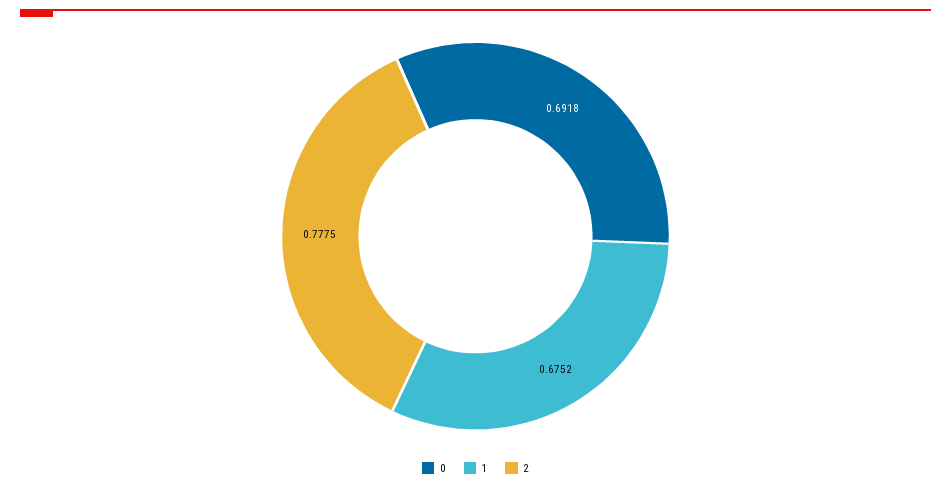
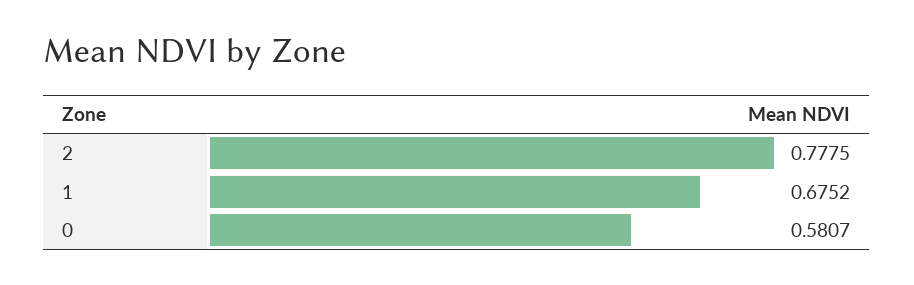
0: 0.6918 -> 0.5807

